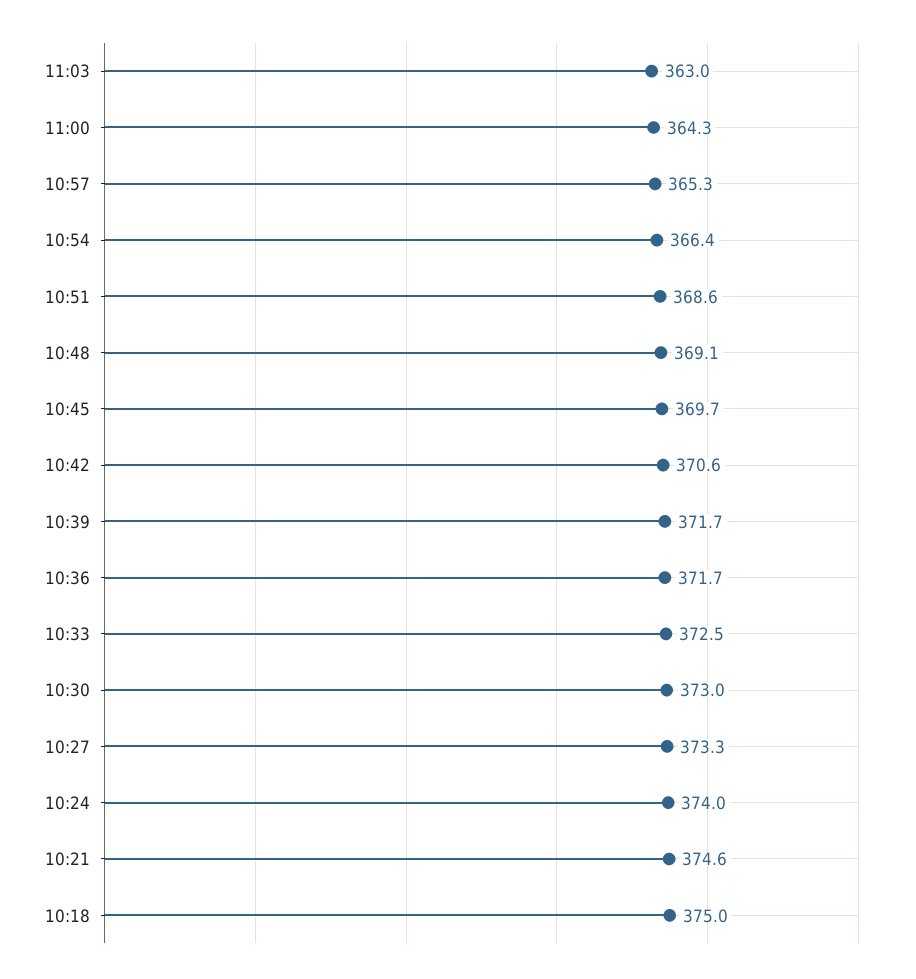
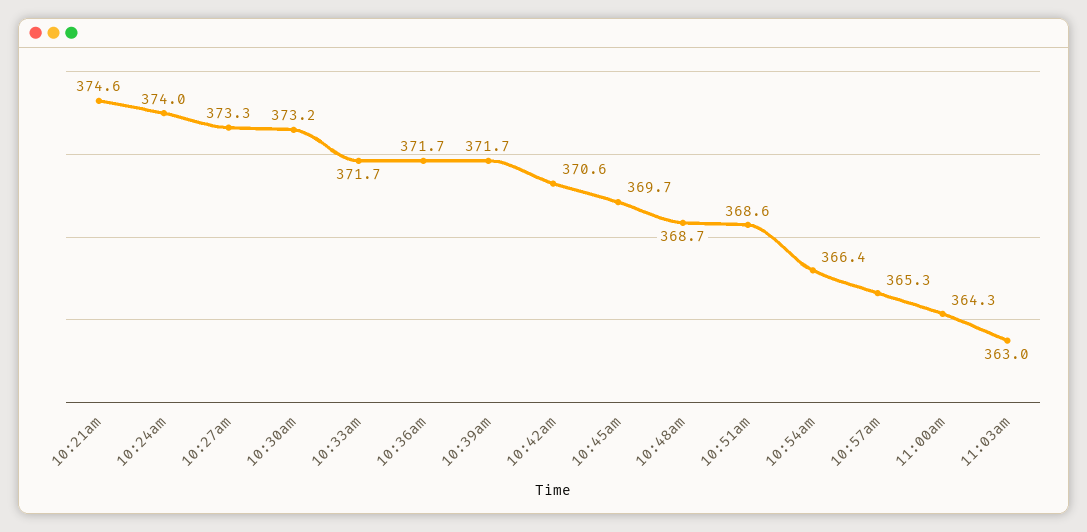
10:48: 369.1 -> 368.7
10:33: 372.5 -> 371.7
10:30: 373 -> 373.2
10:18: 375 -> none

